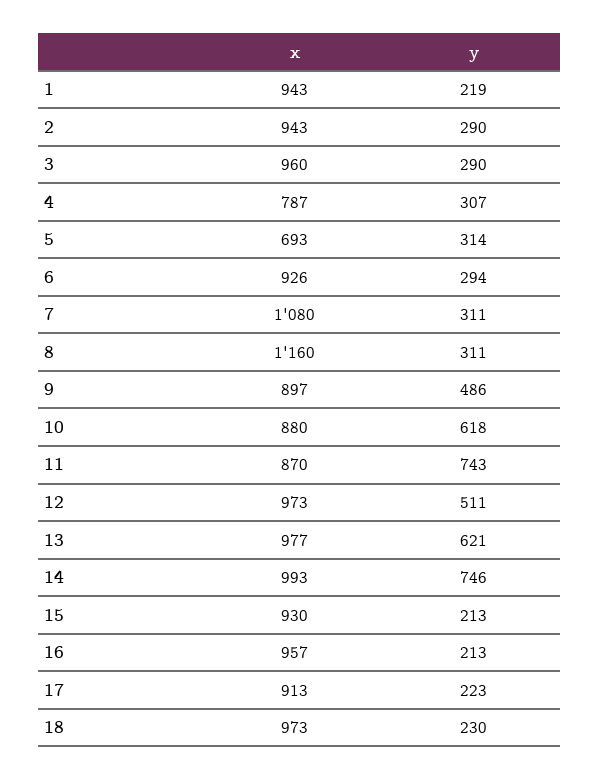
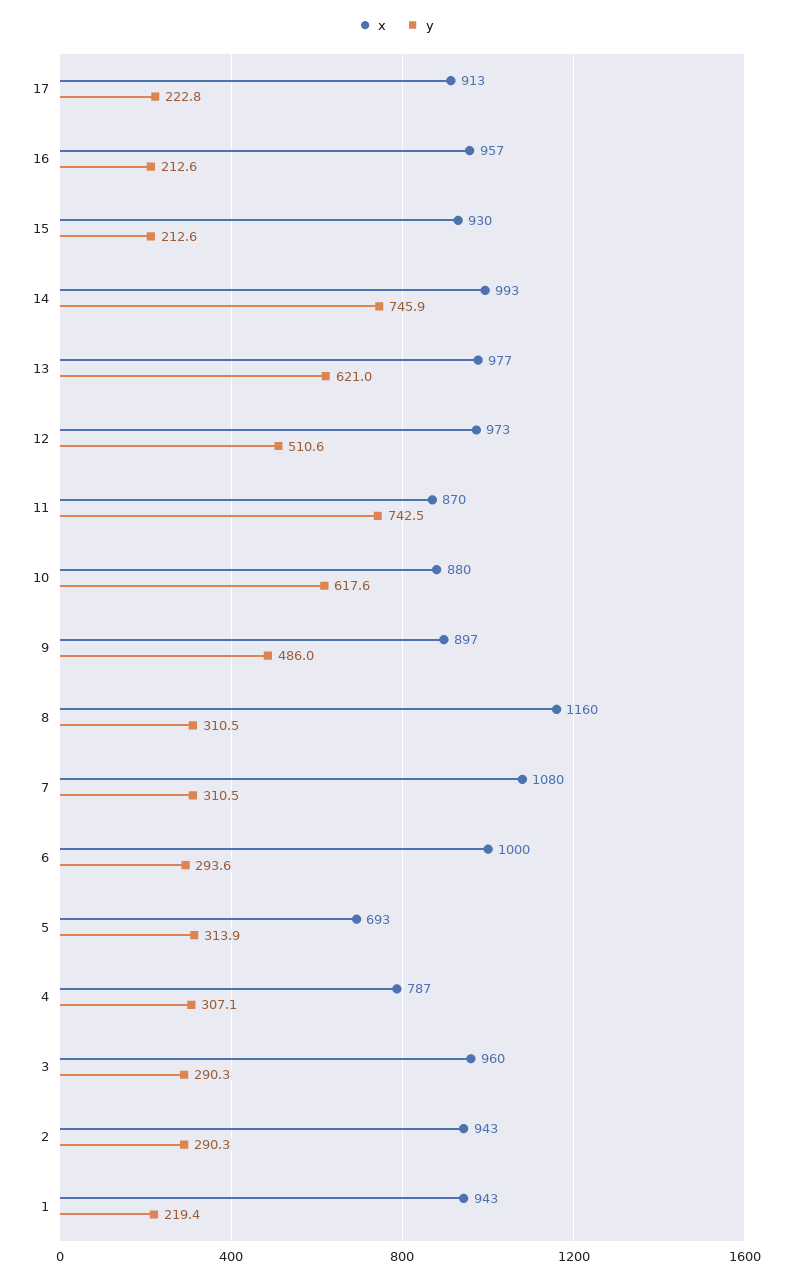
x, 6: 926 -> 1000
x, 18: 973 -> none
y, 18: 230 -> none

